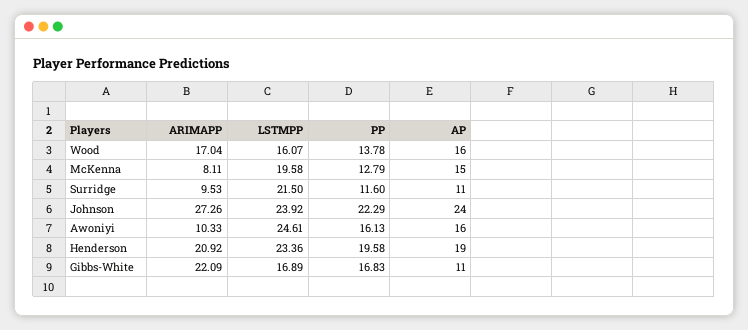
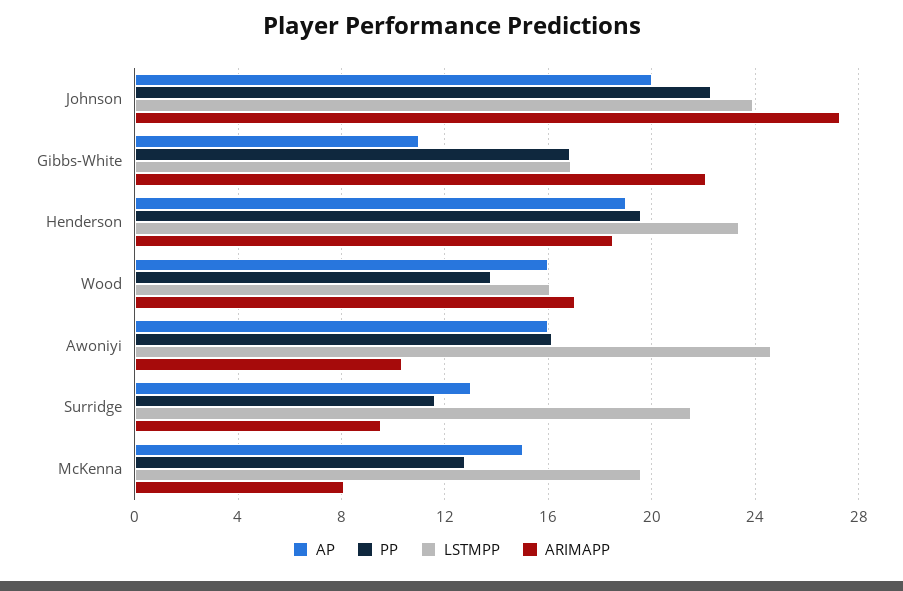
AP, Surridge: 11 -> 13
AP, Johnson: 24 -> 20
ARIMAPP, Henderson: 20.92 -> 18.5

